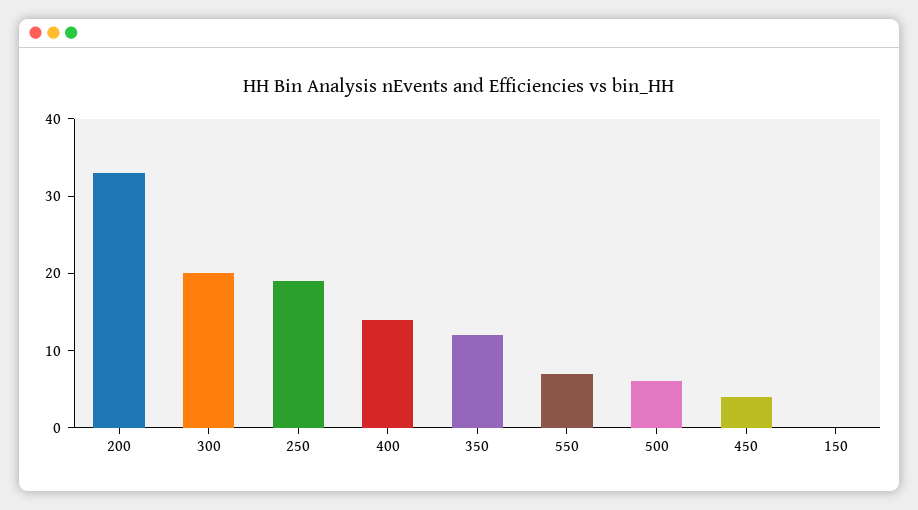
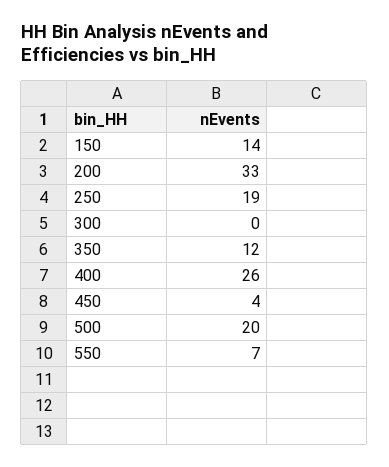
300: 20 -> 0
400: 15 -> 26
500: 5 -> 20
150: 0 -> 14

